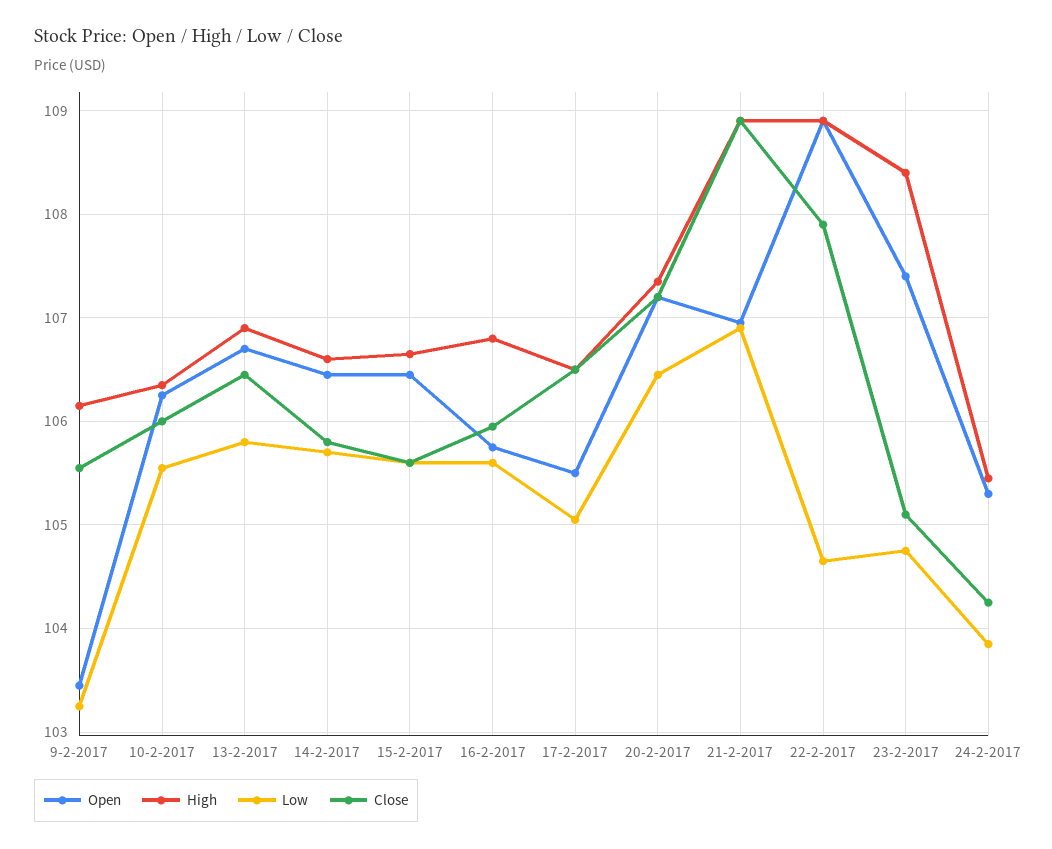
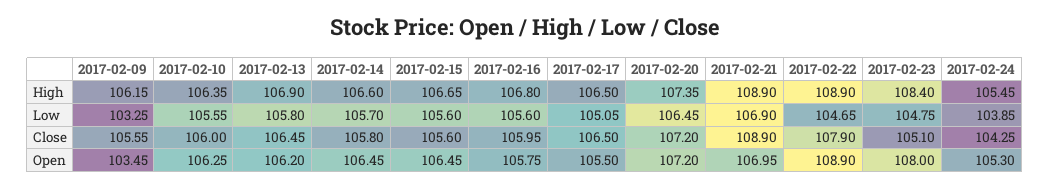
Open, 13-2-2017: 106.7 -> 106.2
Open, 23-2-2017: 107.4 -> 108

